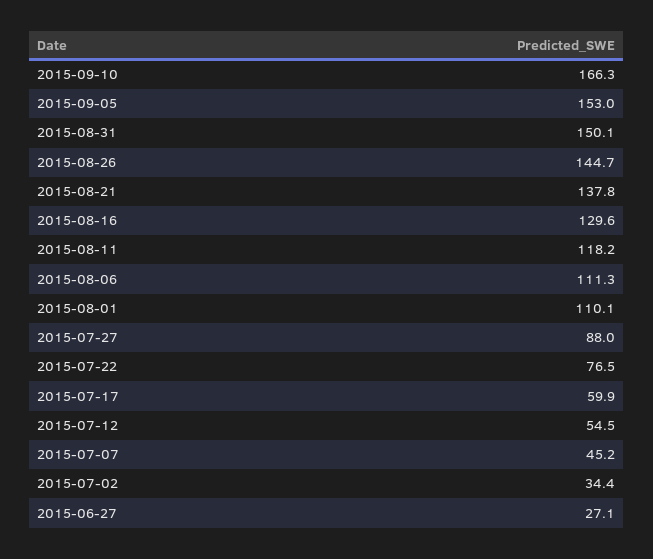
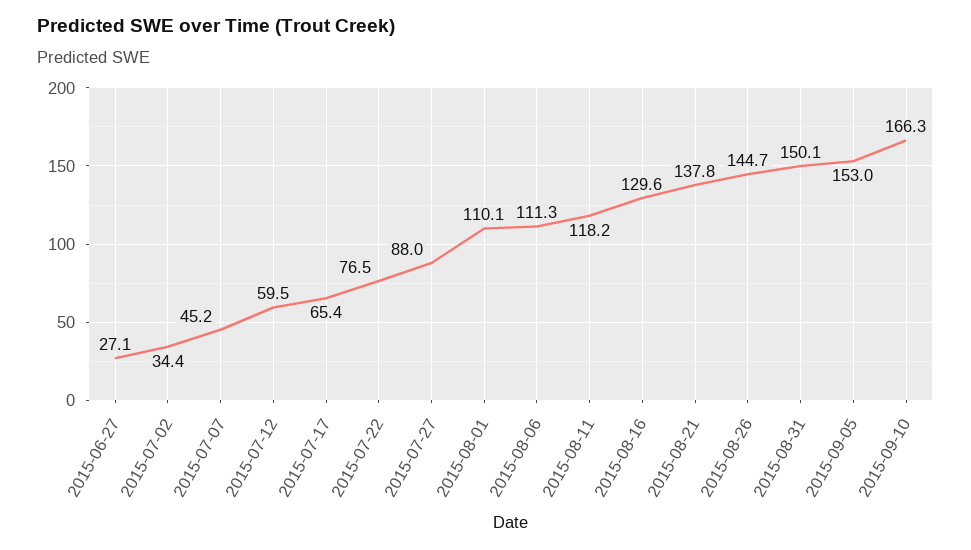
2015-07-17: 59.9 -> 65.4
2015-07-12: 54.5 -> 59.5

